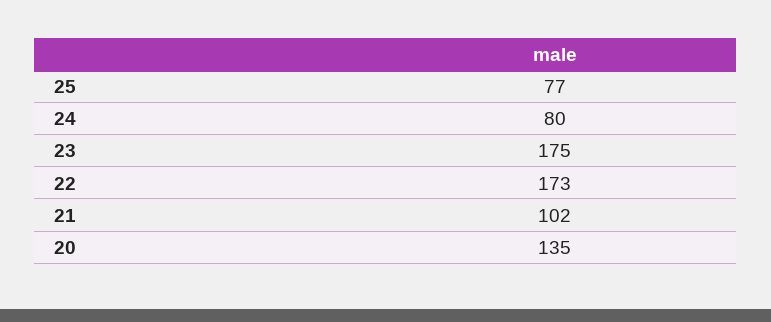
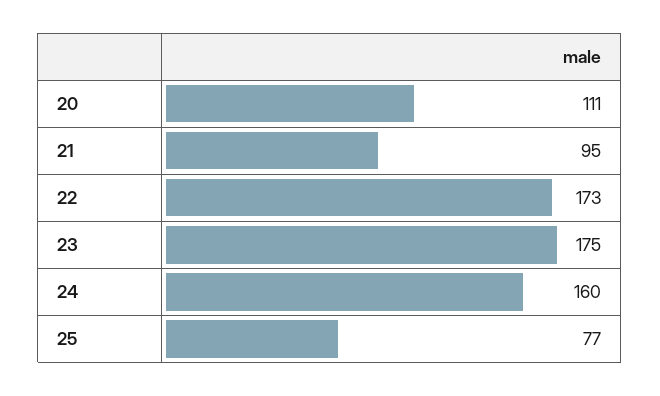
24: 80 -> 160
21: 102 -> 95
20: 135 -> 111

